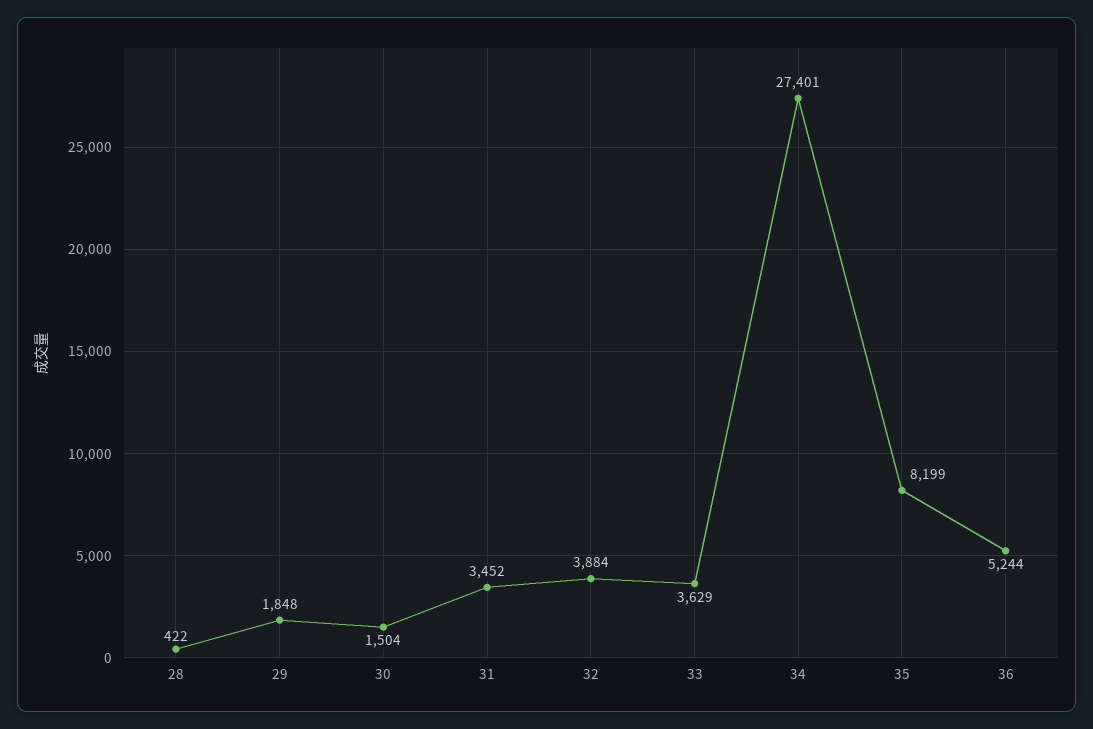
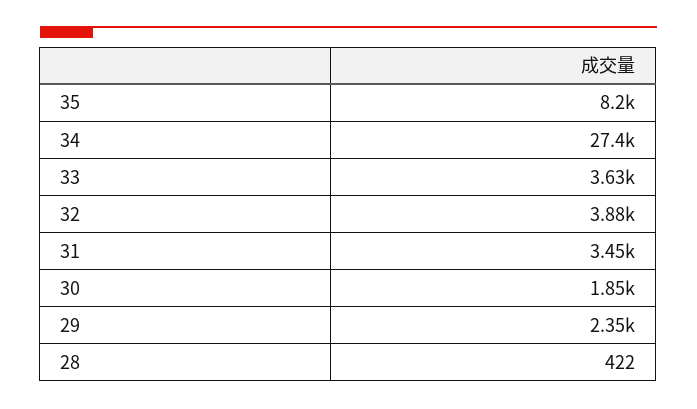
29: 1848 -> 2350
30: 1504 -> 1850
36: 5244 -> none

